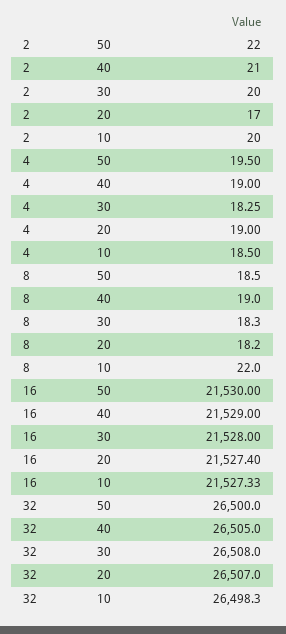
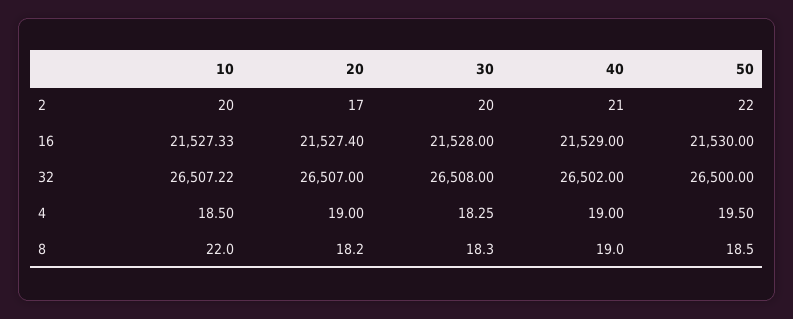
32, 40: 26505 -> 26502
32, 10: 26498.3 -> 26507.22

